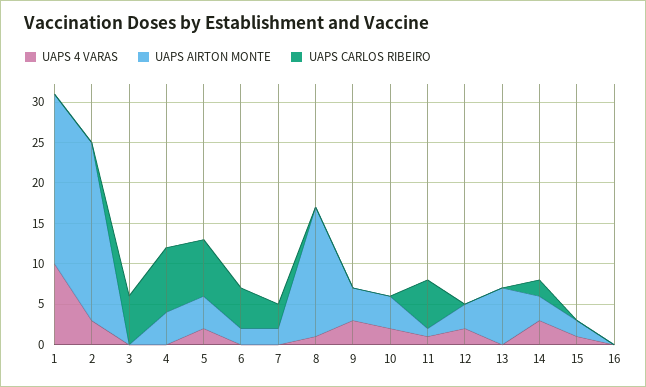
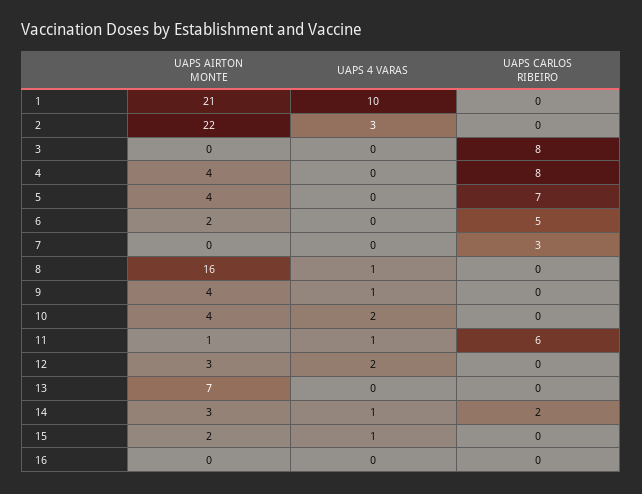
UAPS CARLOS RIBEIRO, 3: 6 -> 8
UAPS 4 VARAS, 5: 2 -> 0
UAPS AIRTON MONTE, 7: 2 -> 0
UAPS 4 VARAS, 9: 3 -> 1
UAPS 4 VARAS, 14: 3 -> 1

